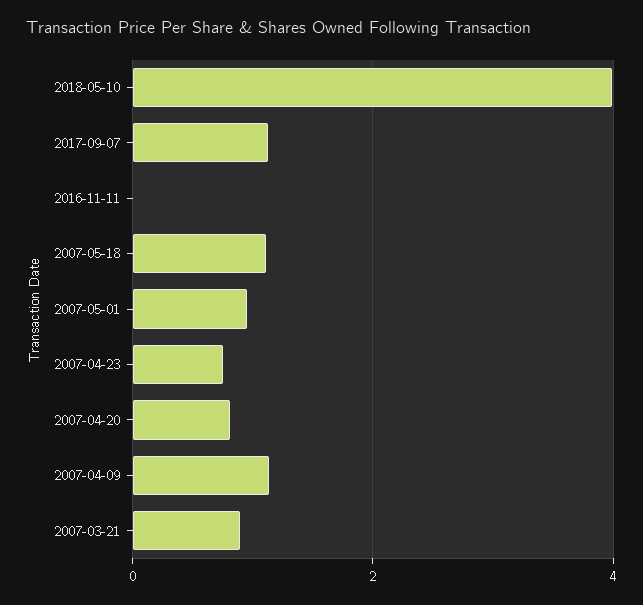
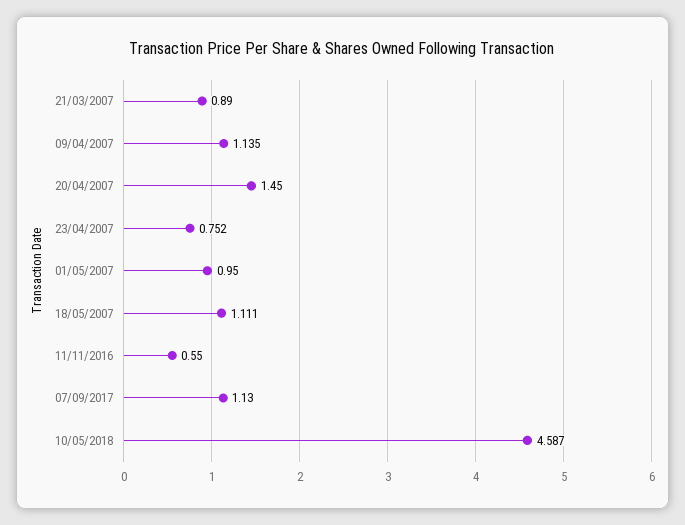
2018-05-10: 4 -> 4.587
2016-11-11: 0 -> 0.55
2007-04-20: 0.8 -> 1.45

